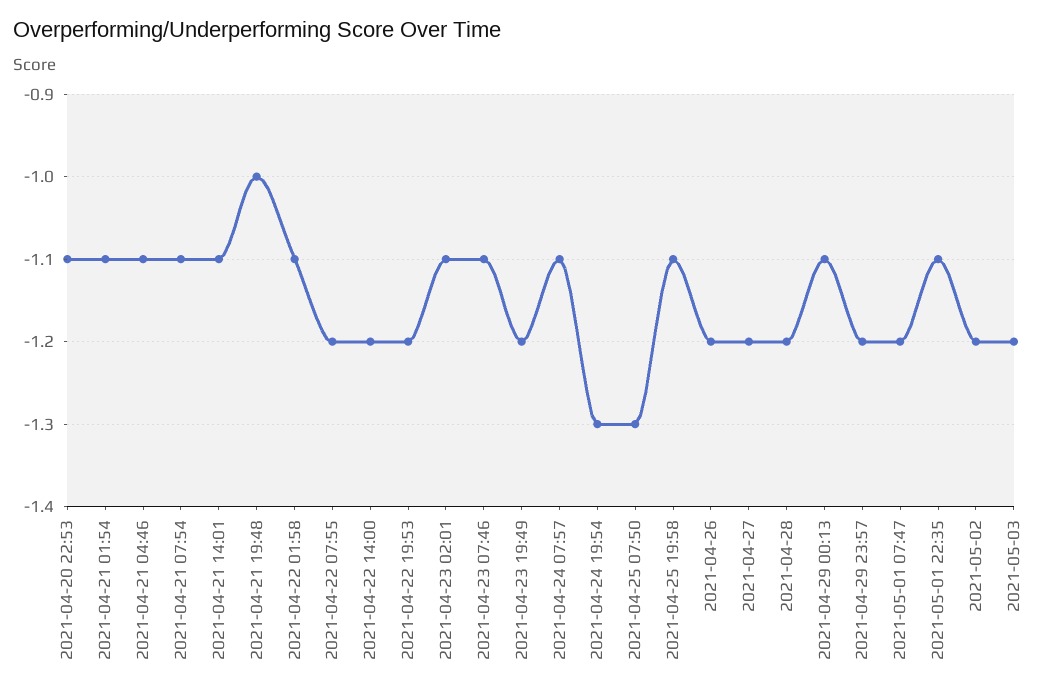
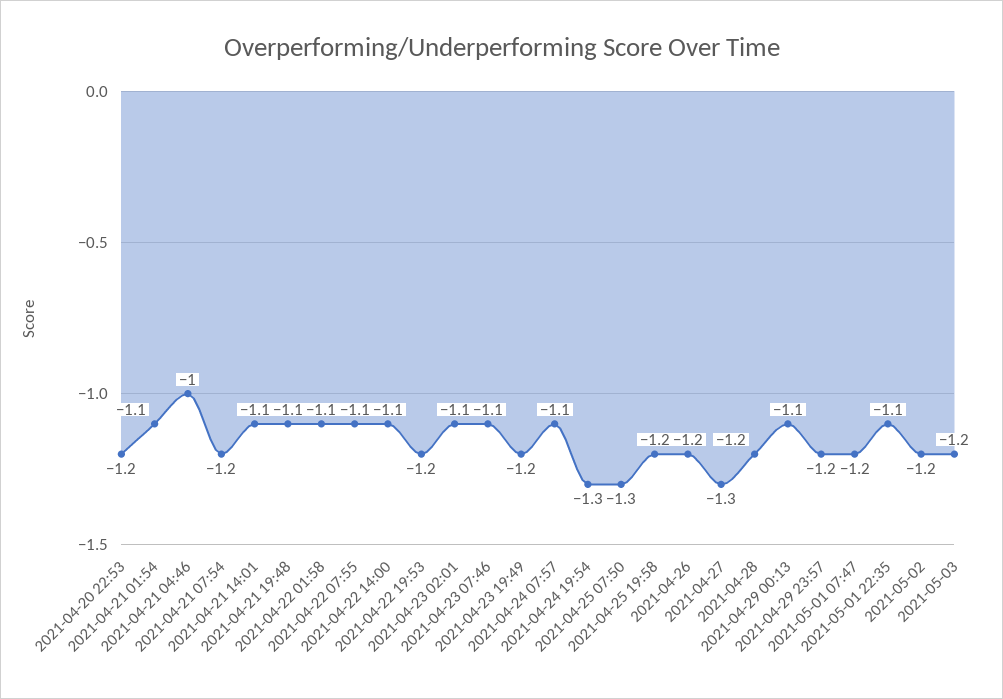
2021-04-20 22:53: -1.1 -> -1.2
2021-04-21 04:46: -1.1 -> -1
2021-04-21 07:54: -1.1 -> -1.2
2021-04-21 19:48: -1 -> -1.1
2021-04-22 07:55: -1.2 -> -1.1
2021-04-22 14:00: -1.2 -> -1.1
2021-04-25 19:58: -1.1 -> -1.2
2021-04-27: -1.2 -> -1.3

